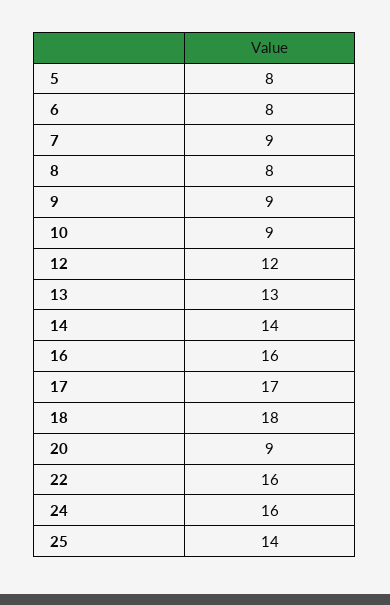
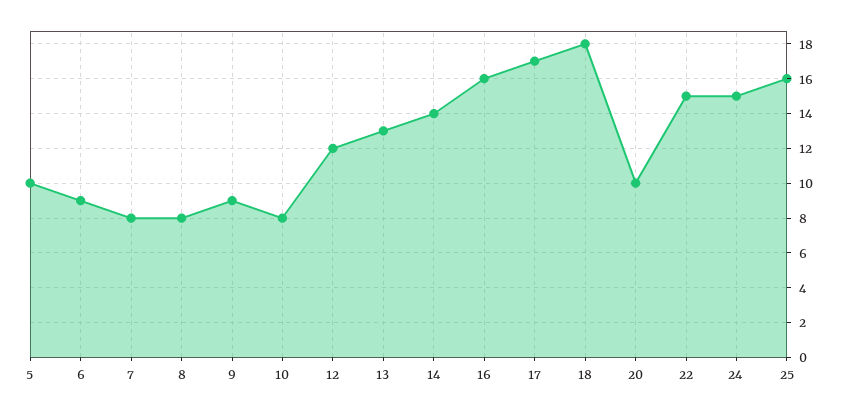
5: 8 -> 10
6: 8 -> 9
7: 9 -> 8
10: 9 -> 8
20: 9 -> 10
22: 16 -> 15
24: 16 -> 15
25: 14 -> 16

